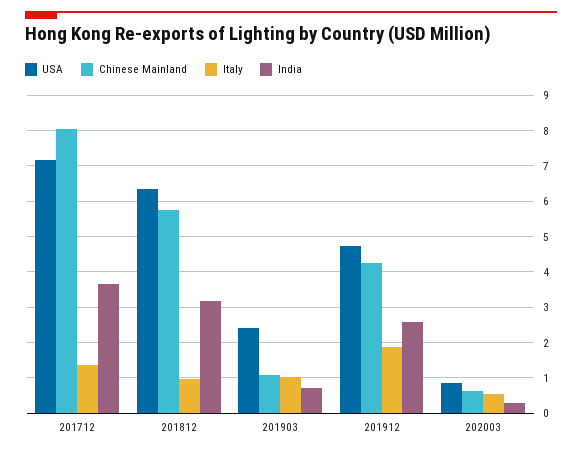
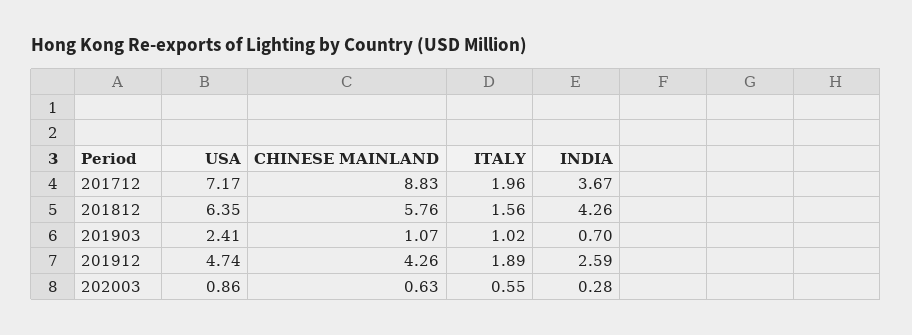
Chinese Mainland, 201712: 8 -> 8.83
Italy, 201712: 1.4 -> 1.96
Italy, 201812: 1 -> 1.56
India, 201812: 3.2 -> 4.26

